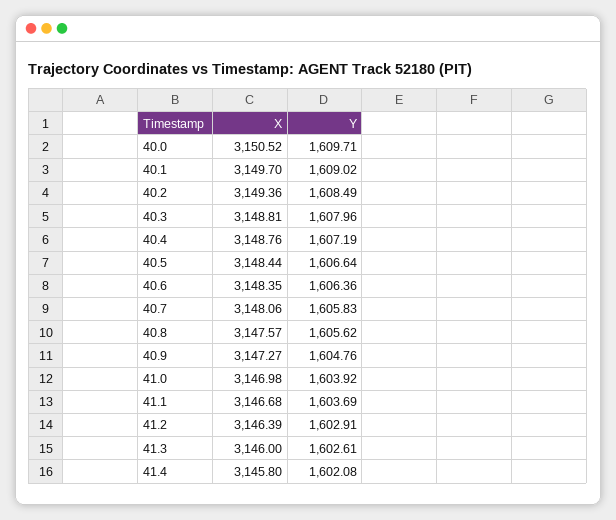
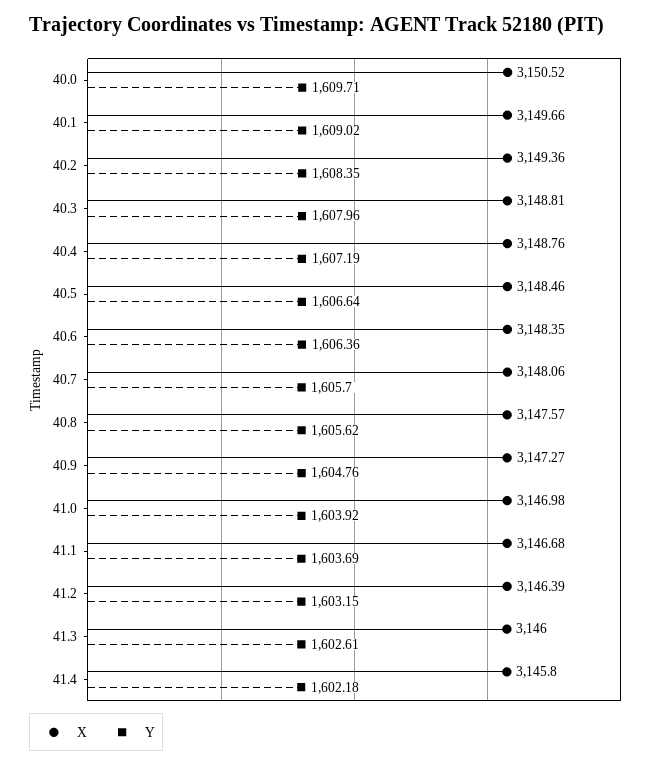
X, 40.1: 3149.7 -> 3149.66
Y, 40.2: 1608.49 -> 1608.35
X, 40.5: 3148.44 -> 3148.46
Y, 40.7: 1605.83 -> 1605.7
Y, 41.2: 1602.91 -> 1603.15
Y, 41.4: 1602.08 -> 1602.18

